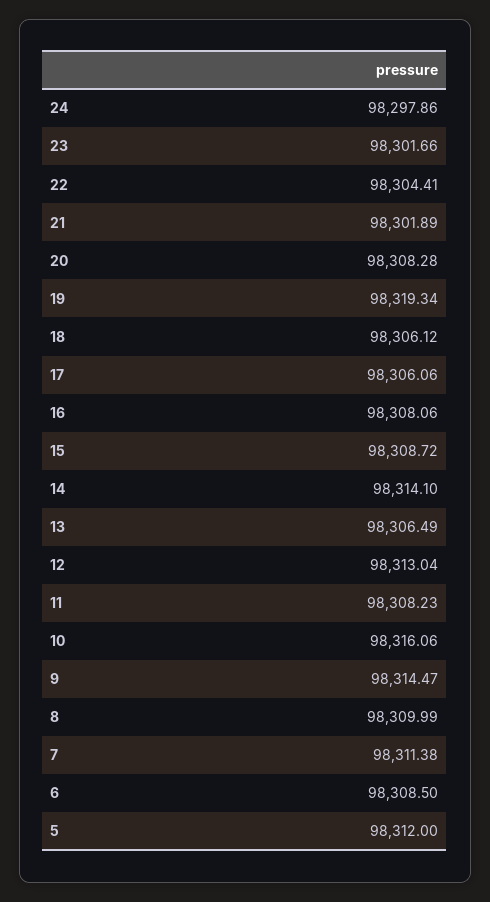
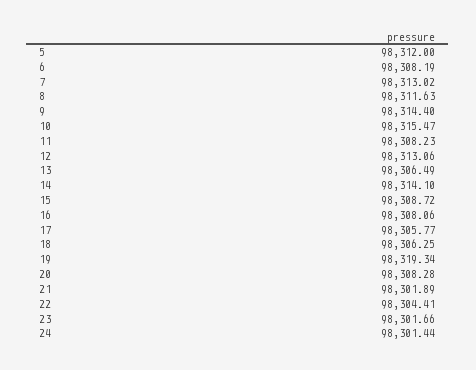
24: 98297.86 -> 98301.44
18: 98306.12 -> 98306.25
17: 98306.06 -> 98305.77
12: 98313.04 -> 98313.06
10: 98316.06 -> 98315.47
9: 98314.47 -> 98314.4
8: 98309.99 -> 98311.63
7: 98311.38 -> 98313.02
6: 98308.5 -> 98308.19

